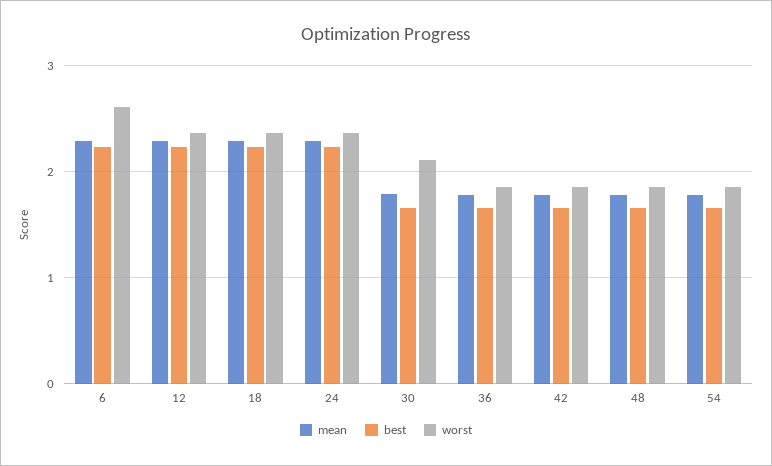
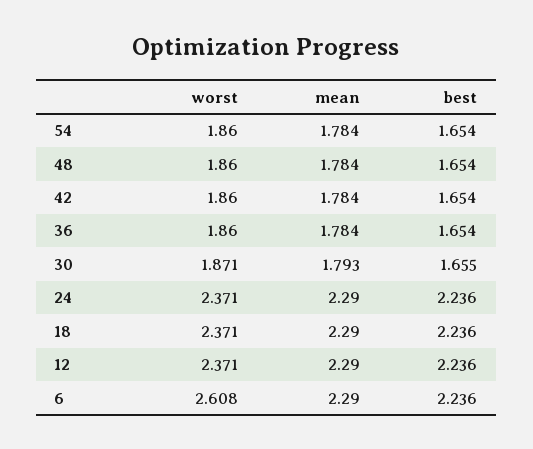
worst, 30: 2.1 -> 1.871

